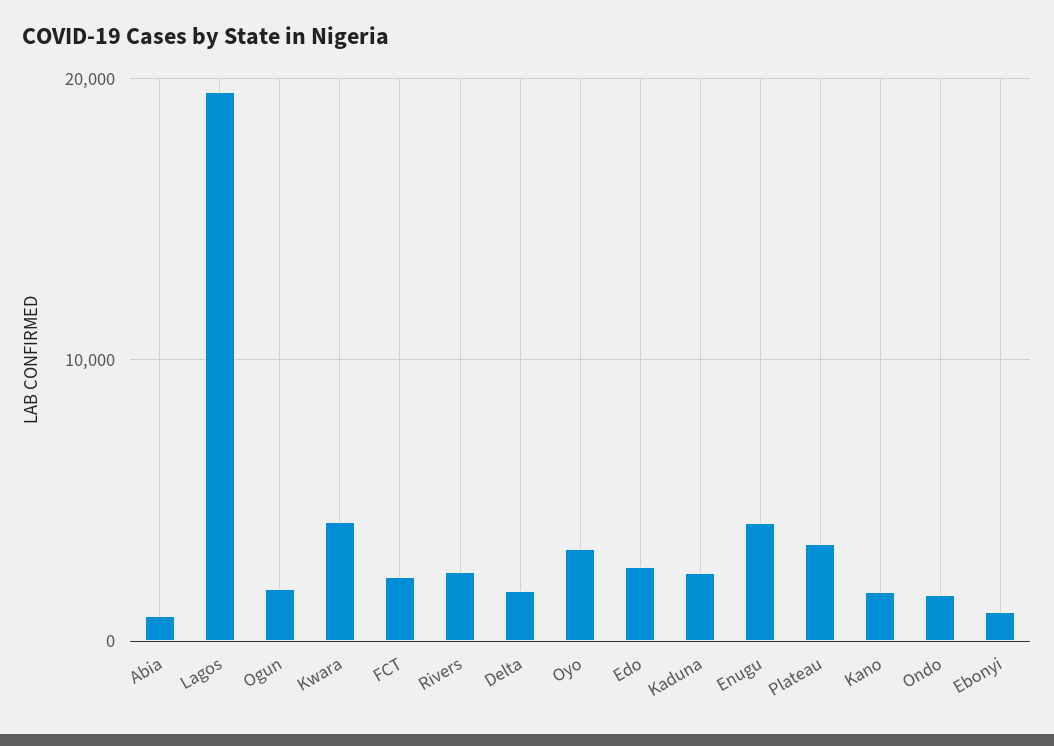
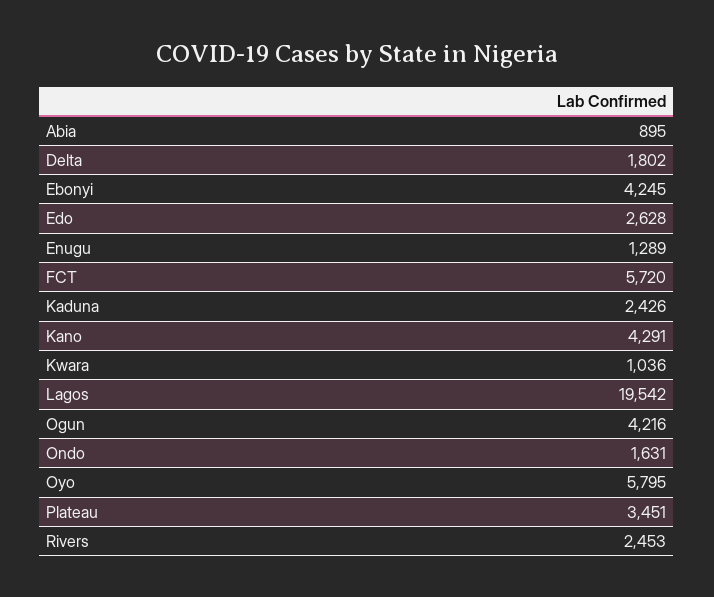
Ogun: 2000 -> 4216
Kwara: 4000 -> 1036
FCT: 2000 -> 5720
Oyo: 3000 -> 5795
Enugu: 4000 -> 1289
Kano: 2000 -> 4291
Ebonyi: 1000 -> 4245

